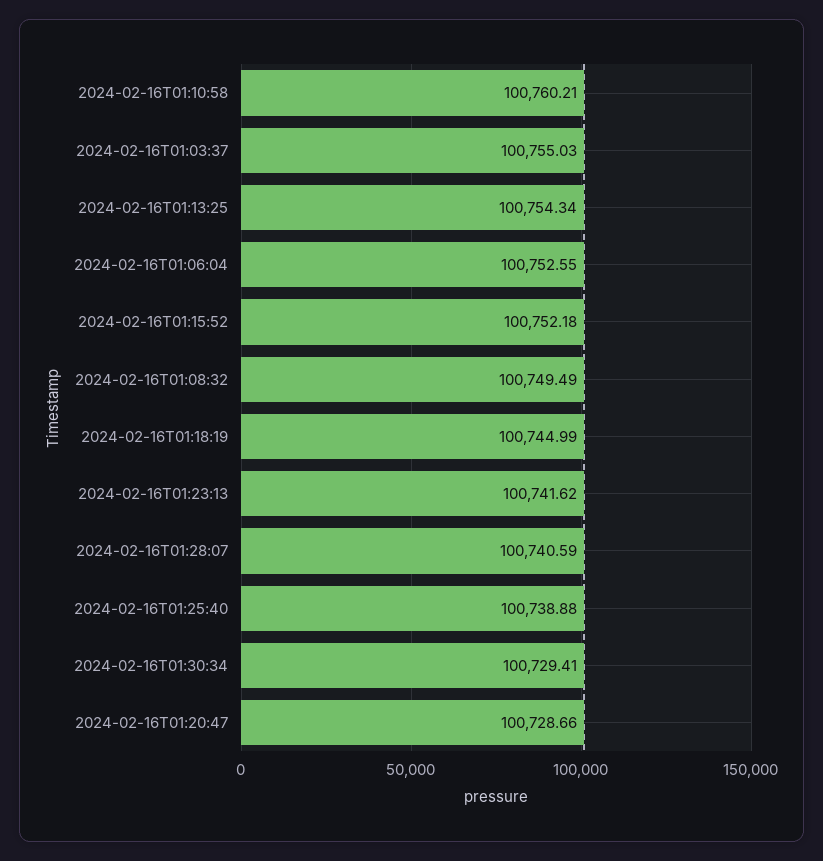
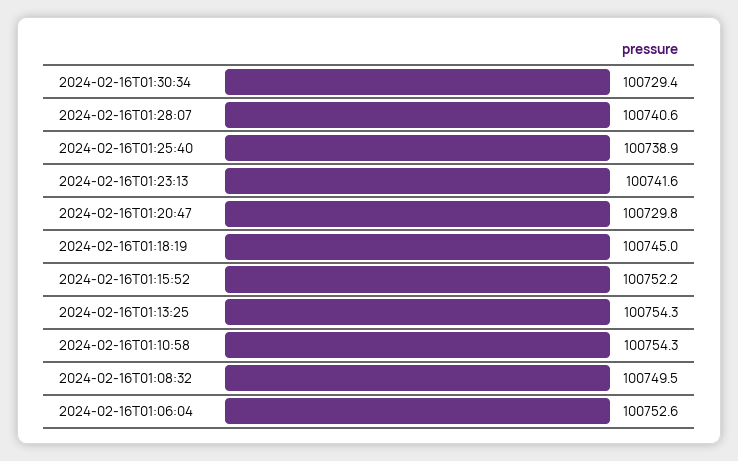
2024-02-16T01:10:58: 100760.21 -> 100754.3
2024-02-16T01:03:37: 100755.03 -> none
2024-02-16T01:20:47: 100728.66 -> 100729.8

